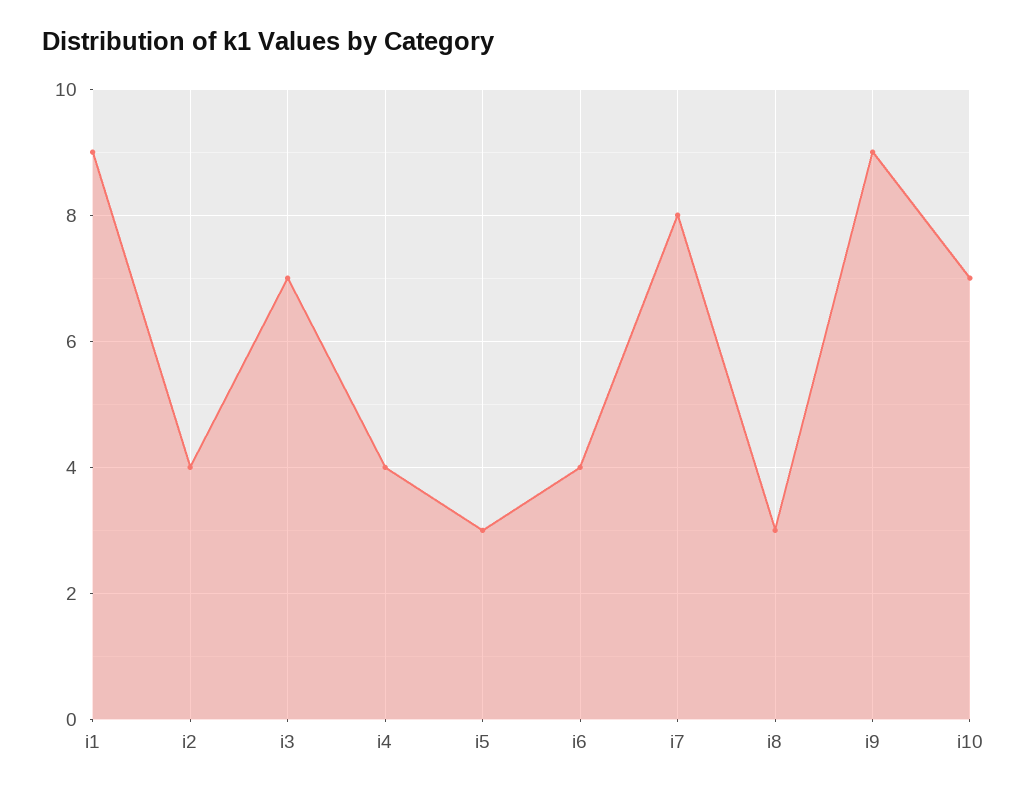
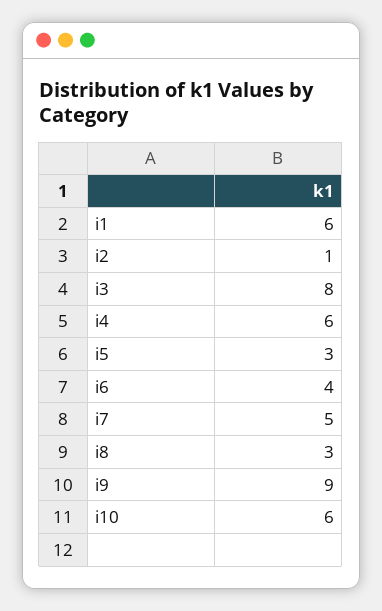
i1: 9 -> 6
i2: 4 -> 1
i3: 7 -> 8
i4: 4 -> 6
i7: 8 -> 5
i10: 7 -> 6

